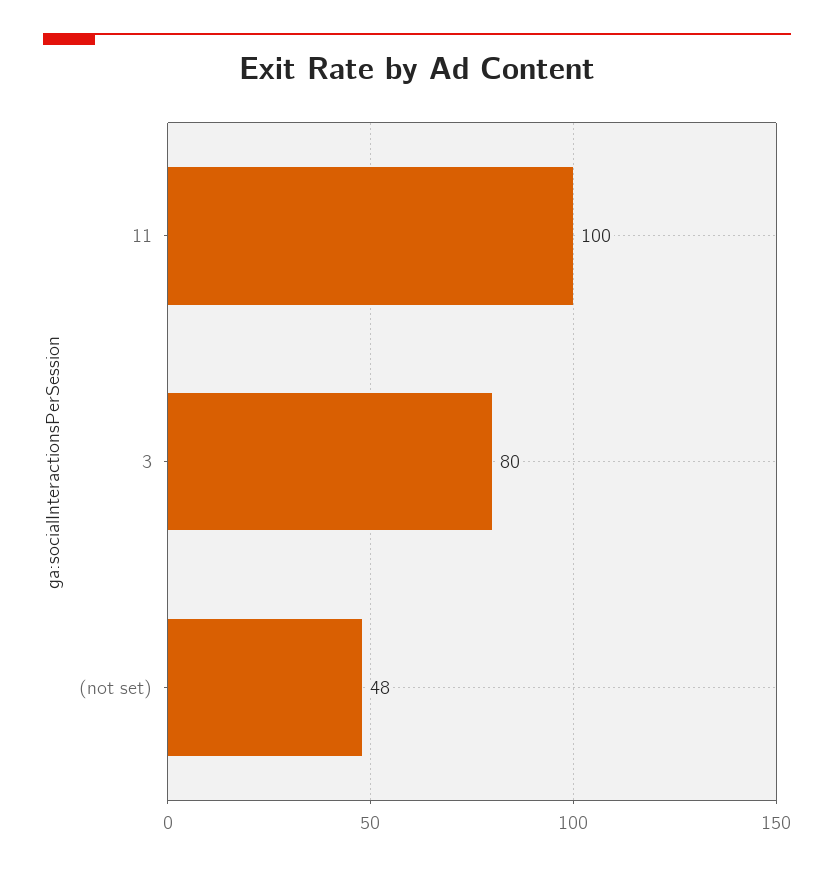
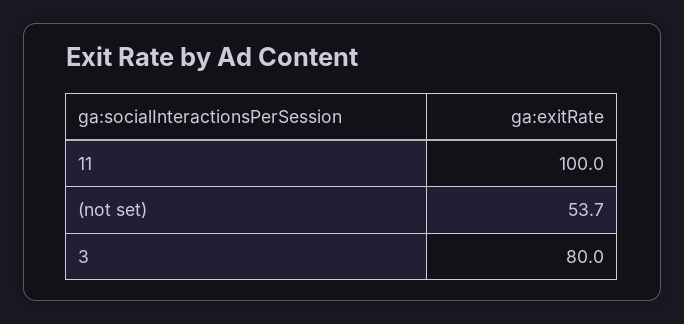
(not set): 48 -> 53.7

